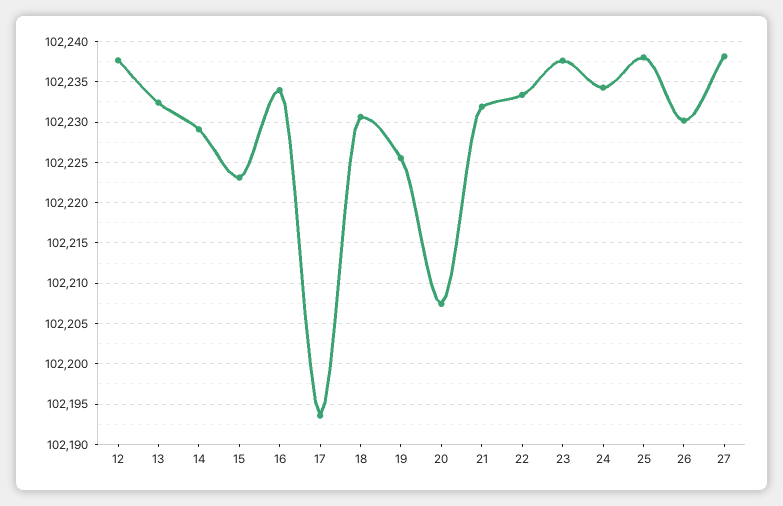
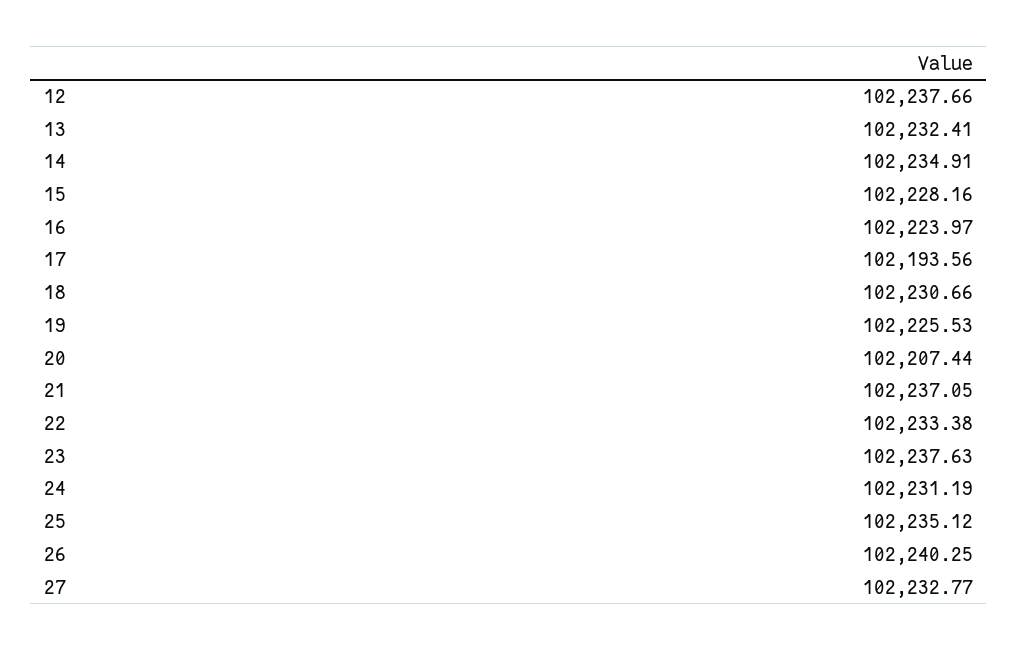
14: 102229 -> 102234.91
15: 102223 -> 102228.16
16: 102234 -> 102223.97
21: 102232 -> 102237.05
24: 102234 -> 102231.19
25: 102238 -> 102235.12
26: 102230 -> 102240.25
27: 102238 -> 102232.77

